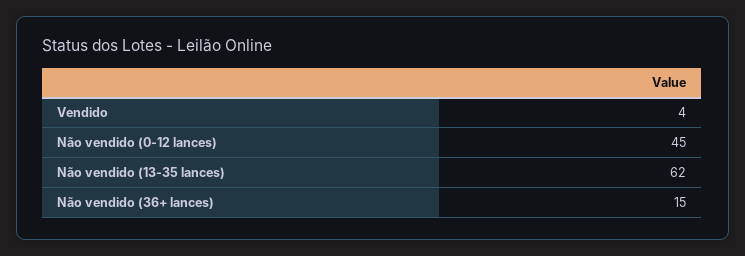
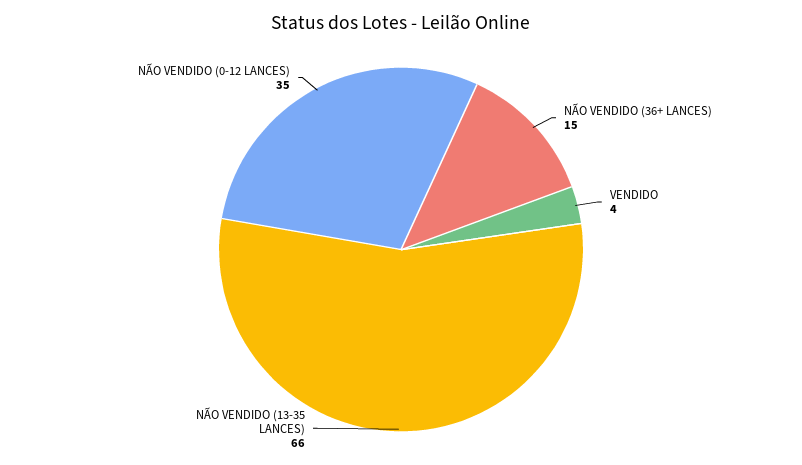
Não vendido (0-12 lances): 45 -> 35
Não vendido (13-35 lances): 62 -> 66

